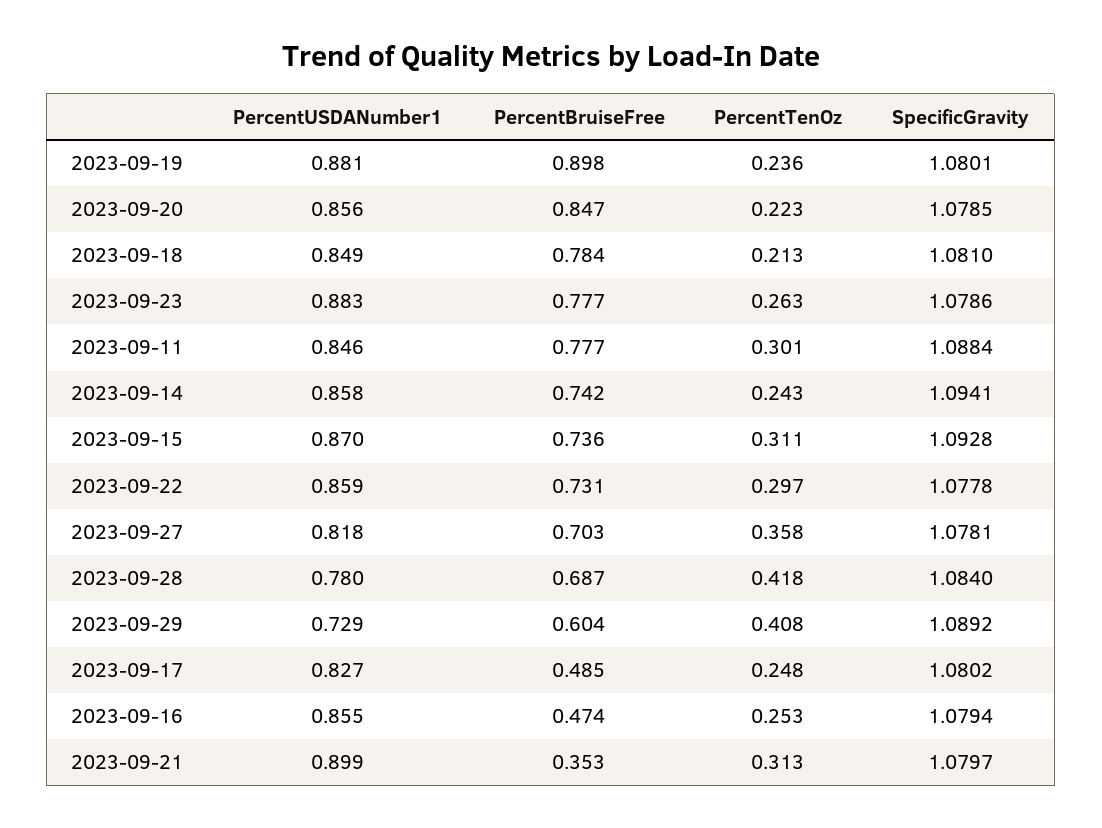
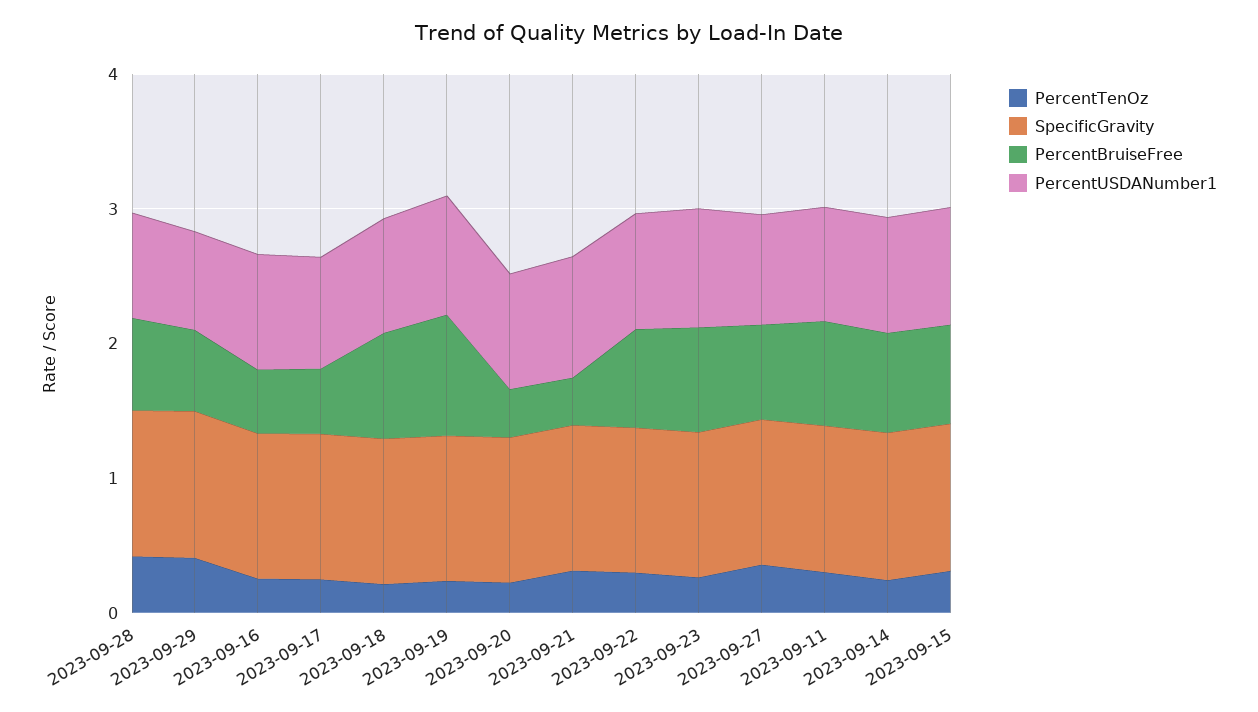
PercentBruiseFree, 2023-09-20: 0.847 -> 0.4

